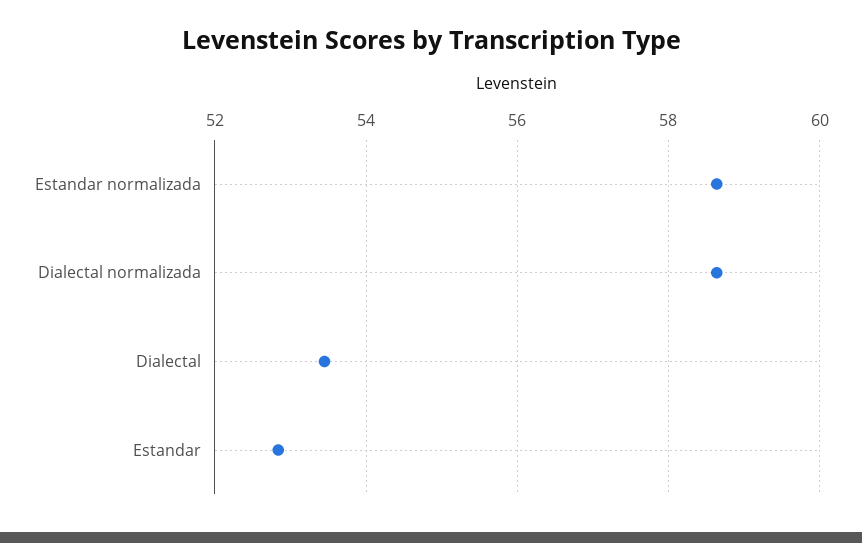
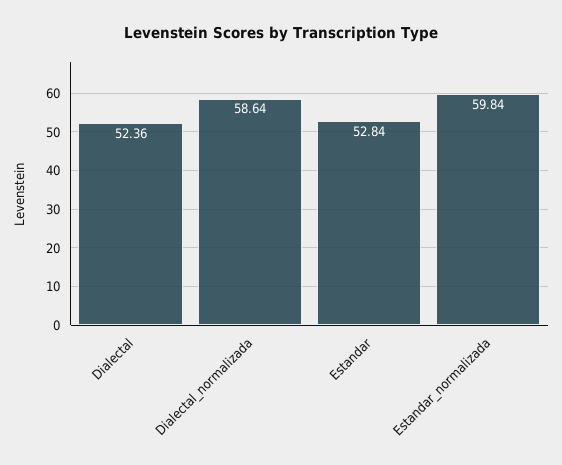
Estandar normalizada: 58.6 -> 59.84
Dialectal: 53.4 -> 52.36

